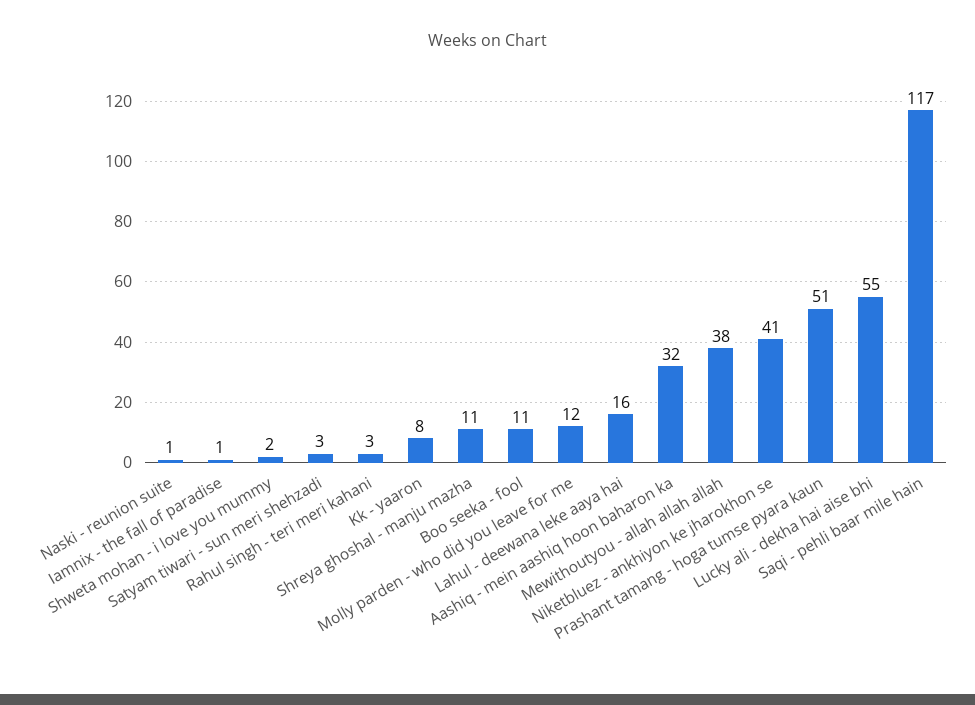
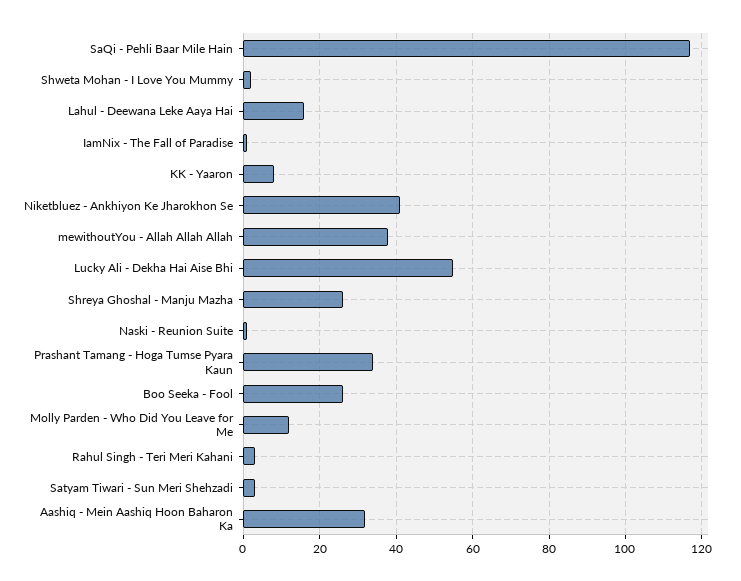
Shreya ghoshal - manju mazha: 11 -> 25
Boo seeka - fool: 11 -> 25
Prashant tamang - hoga tumse pyara kaun: 51 -> 35

